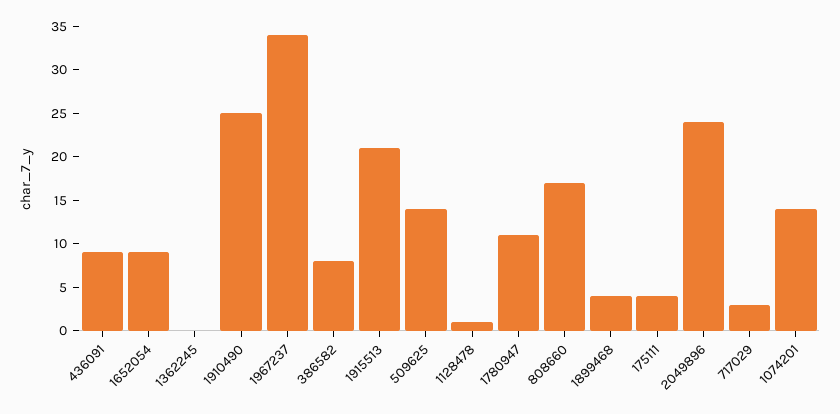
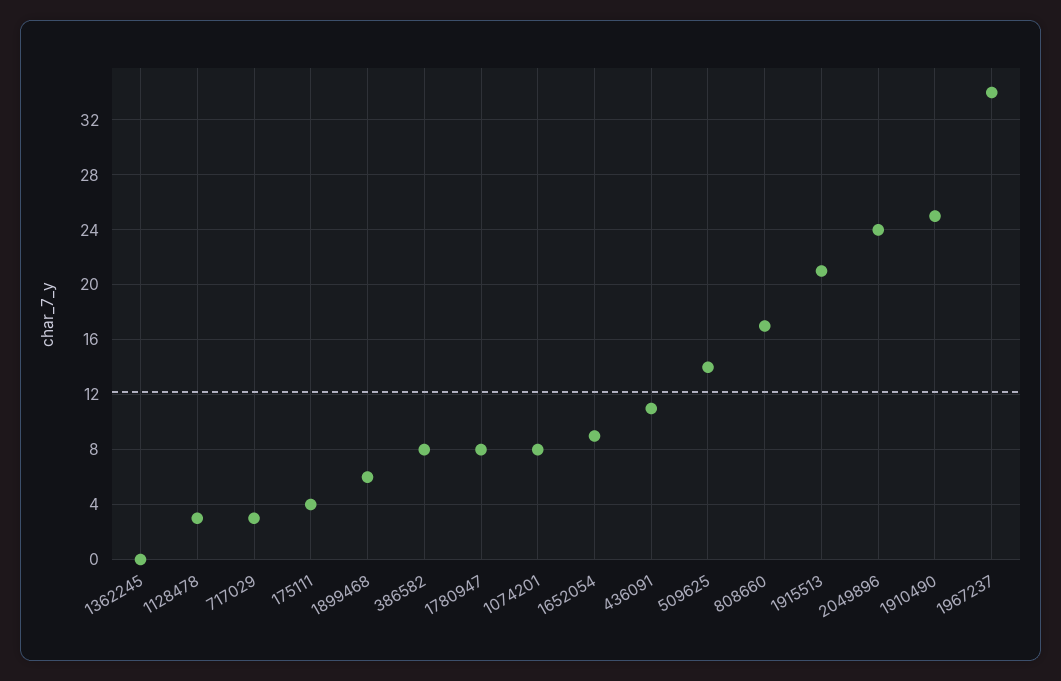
436091: 9 -> 11
1128478: 1 -> 3
1780947: 11 -> 8
1899468: 4 -> 6
1074201: 14 -> 8

